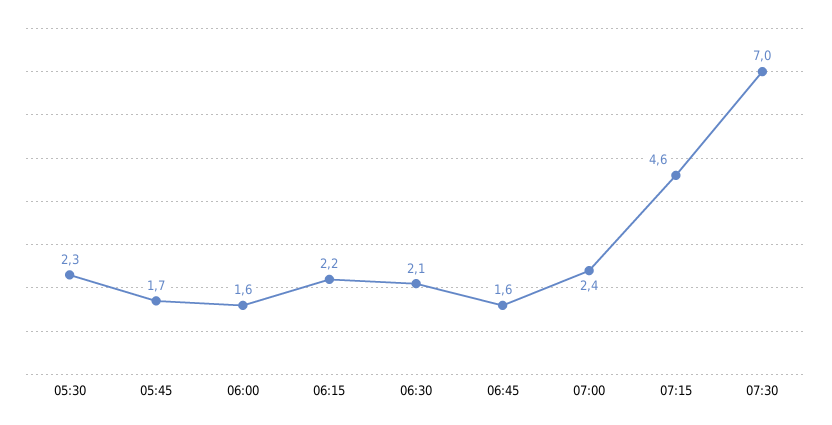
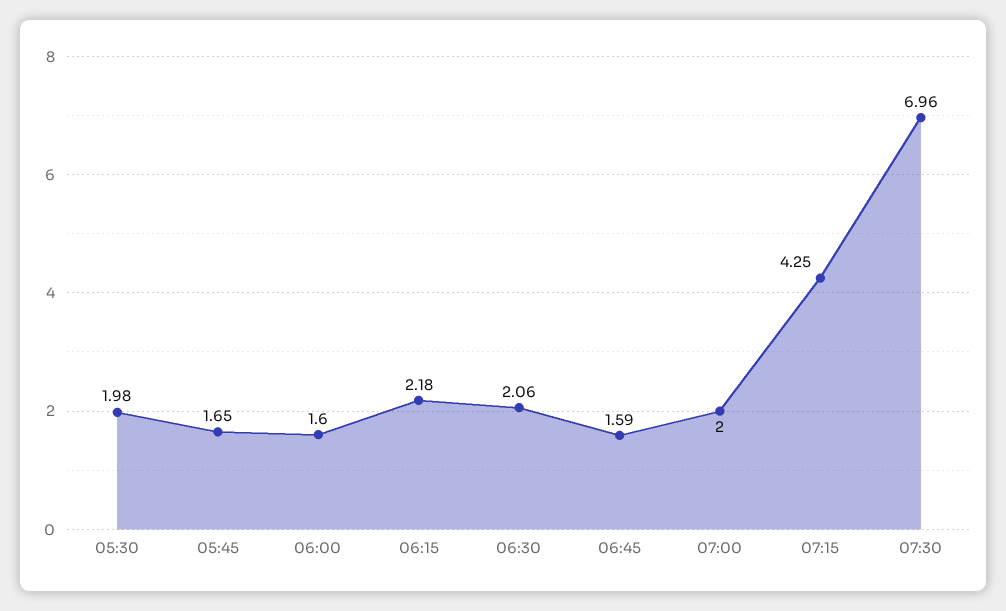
05:30: 2.3 -> 1.98
07:00: 2.4 -> 2
07:15: 4.6 -> 4.25

